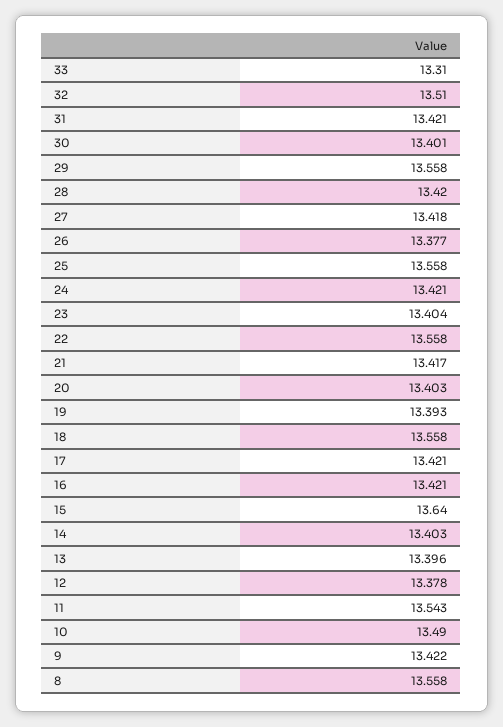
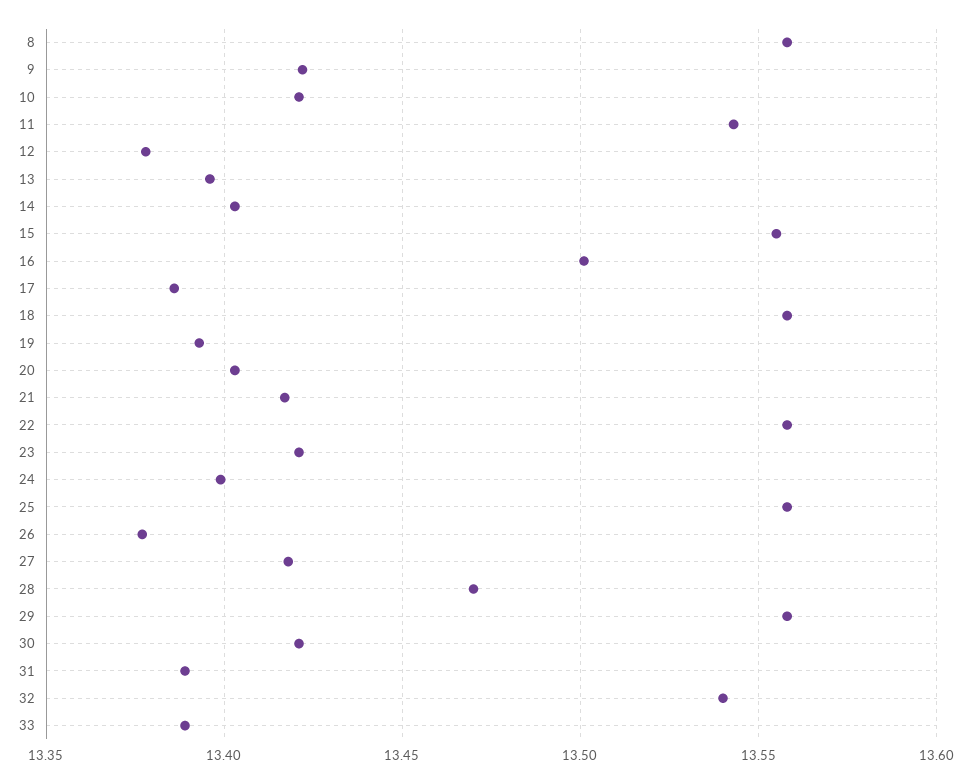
33: 13.31 -> 13.39
32: 13.51 -> 13.54
31: 13.421 -> 13.39
30: 13.401 -> 13.42
28: 13.42 -> 13.47
24: 13.421 -> 13.4
23: 13.404 -> 13.42
17: 13.421 -> 13.385
16: 13.421 -> 13.5
15: 13.64 -> 13.555
10: 13.49 -> 13.42

